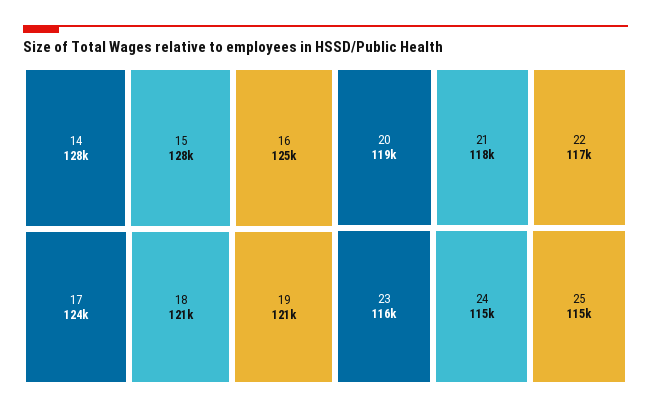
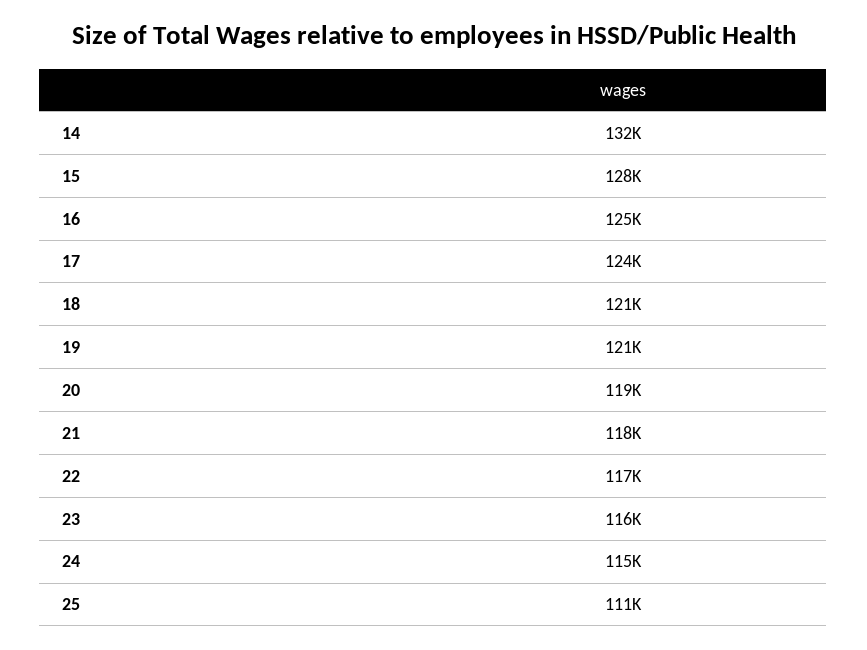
14: 128000 -> 132000
25: 115000 -> 111000

